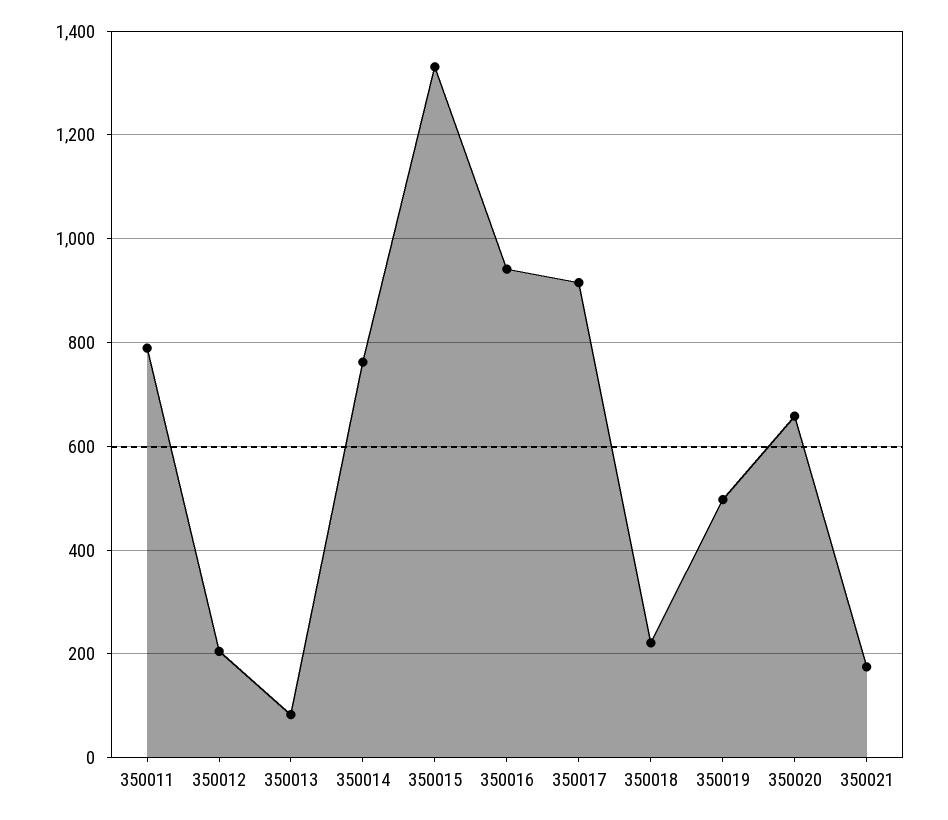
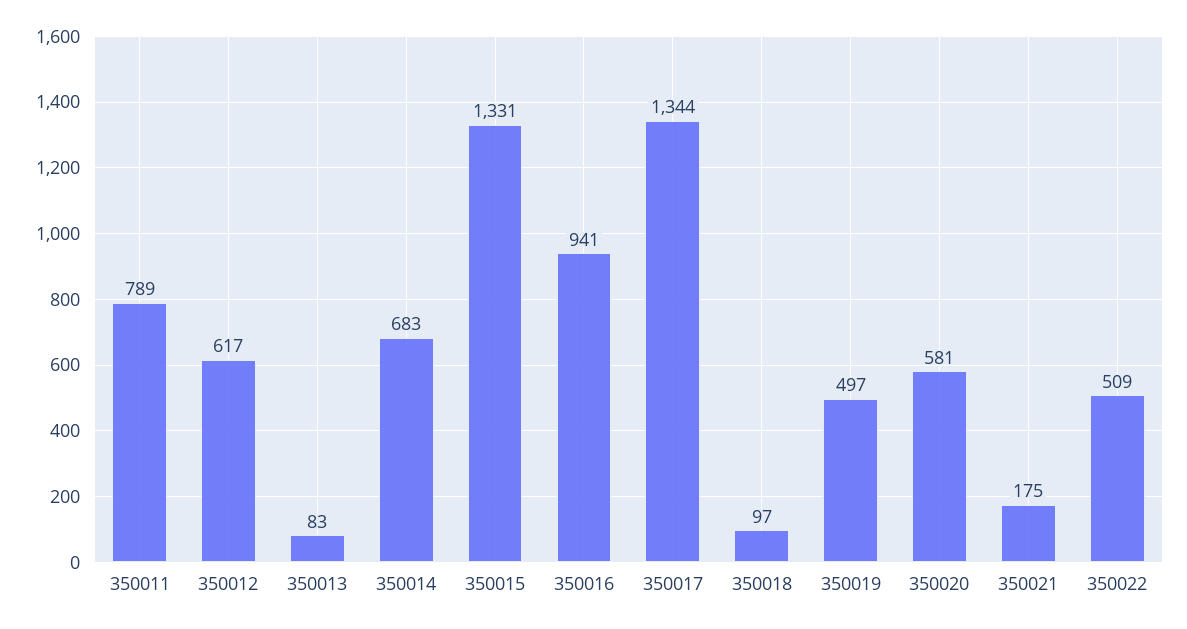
350012: 200 -> 617
350014: 760 -> 683
350017: 920 -> 1344
350018: 220 -> 97
350020: 660 -> 581
350022: none -> 509

